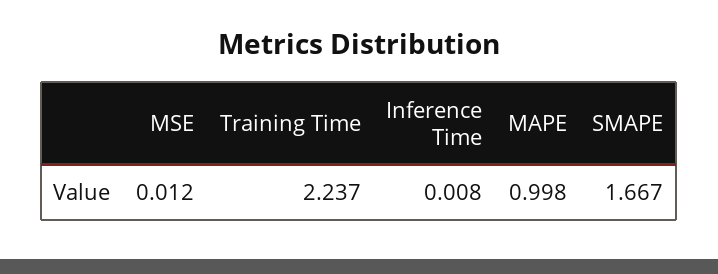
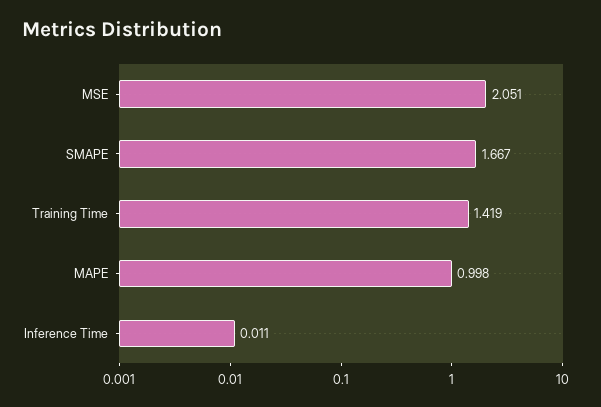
MSE: 0.012 -> 2.051
Training Time: 2.237 -> 1.419
Inference Time: 0.008 -> 0.011

